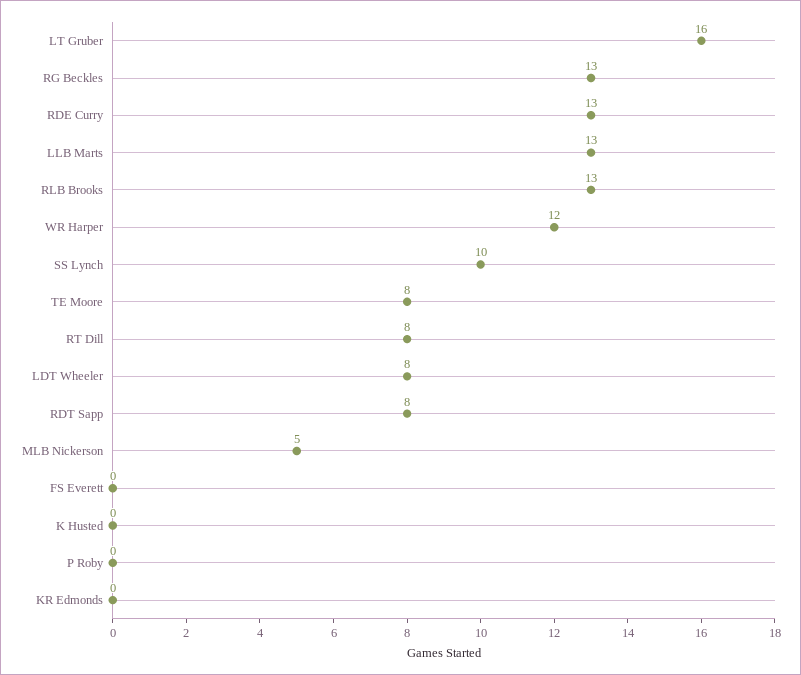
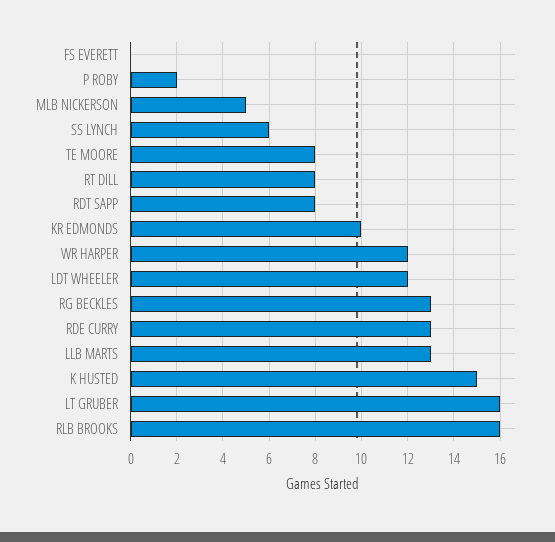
RLB Brooks: 13 -> 16
SS Lynch: 10 -> 6
LDT Wheeler: 8 -> 12
K Husted: 0 -> 15
P Roby: 0 -> 2
KR Edmonds: 0 -> 10

